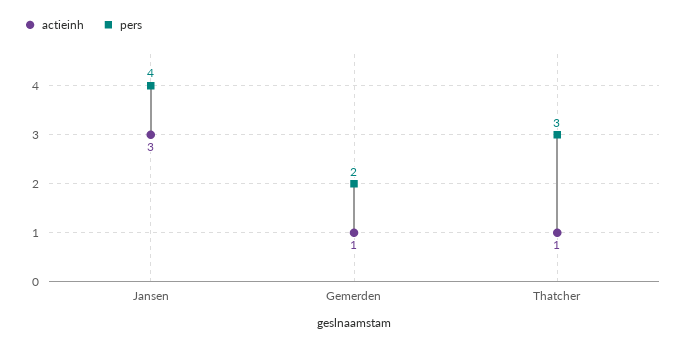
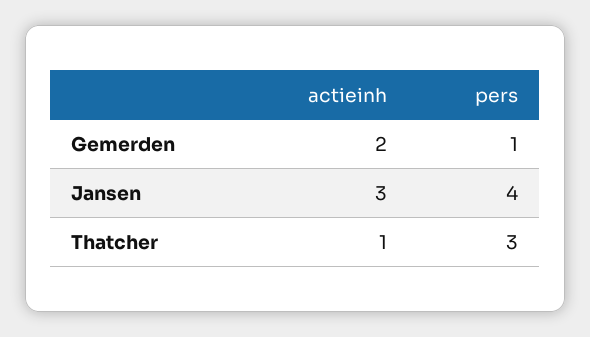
actieinh, Gemerden: 1 -> 2
pers, Gemerden: 2 -> 1

